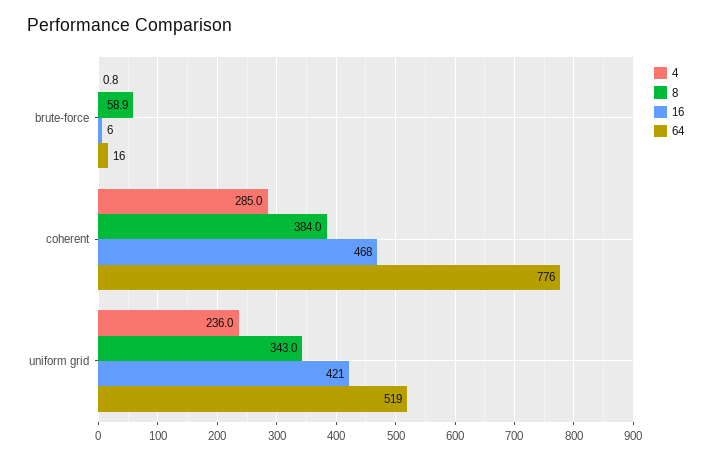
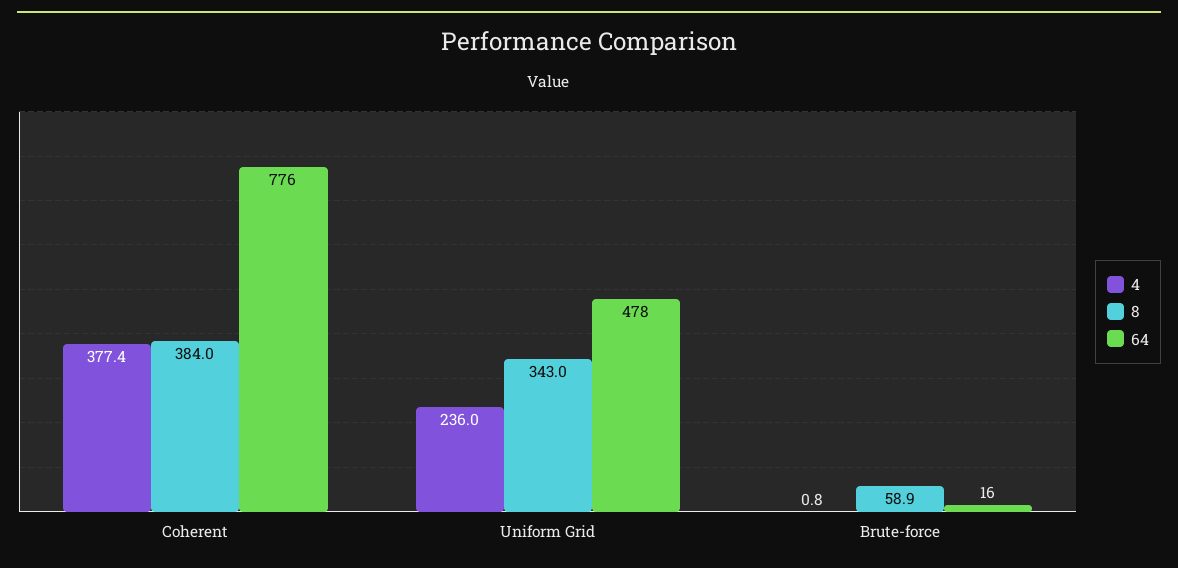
16, brute-force: 6 -> none
4, coherent: 285 -> 377.4
16, coherent: 468 -> none
16, uniform grid: 421 -> none
64, uniform grid: 519 -> 478

